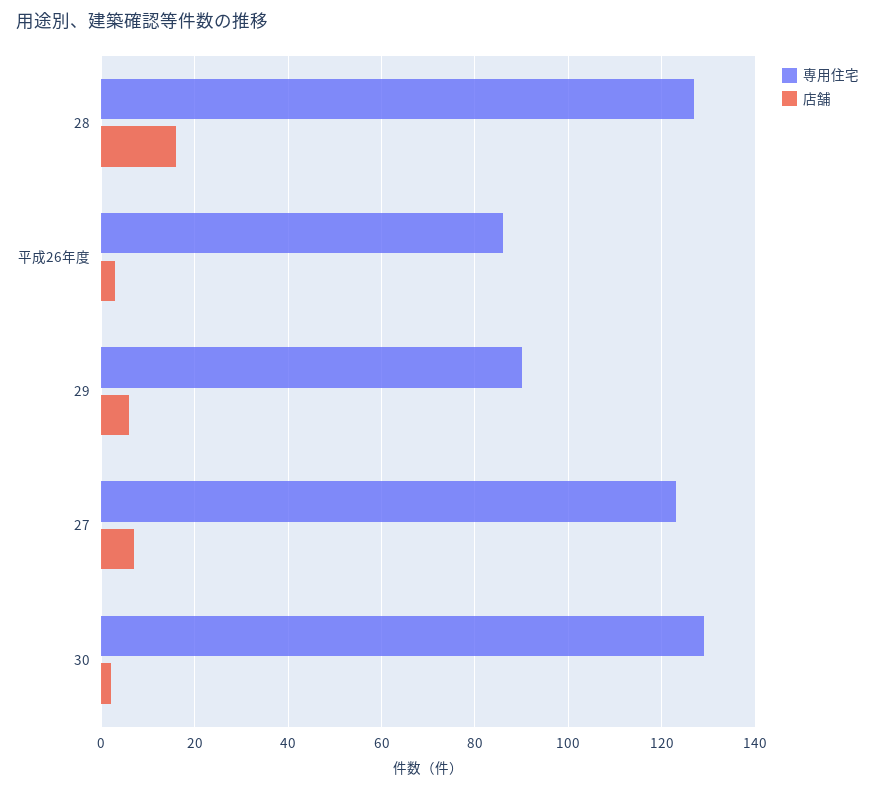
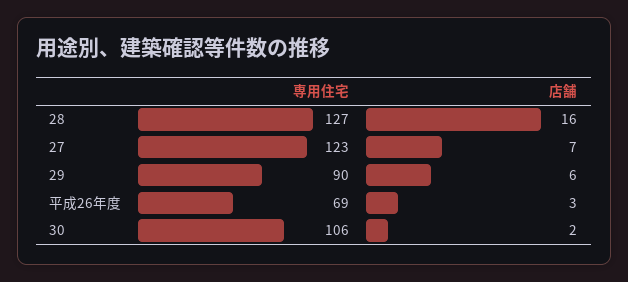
専用住宅, 平成26年度: 85 -> 69
専用住宅, 30: 130 -> 106

